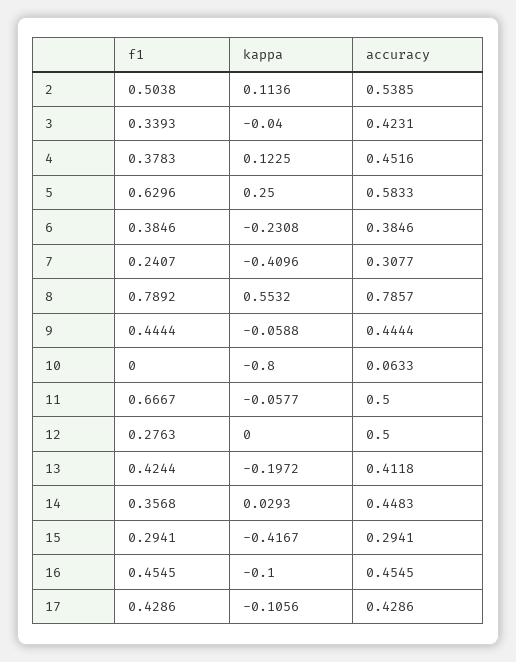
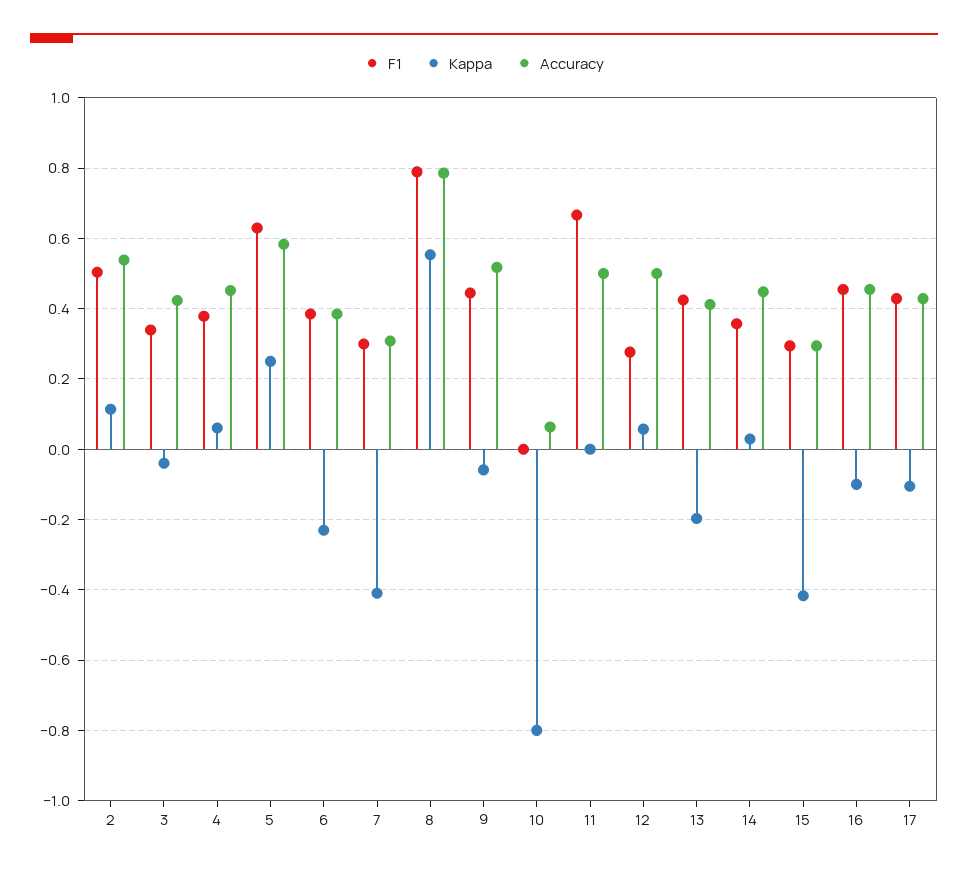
kappa, 4: 0.1225 -> 0.06
f1, 7: 0.2407 -> 0.3
accuracy, 9: 0.4444 -> 0.52
kappa, 11: -0.0577 -> 0
kappa, 12: 0 -> 0.06

